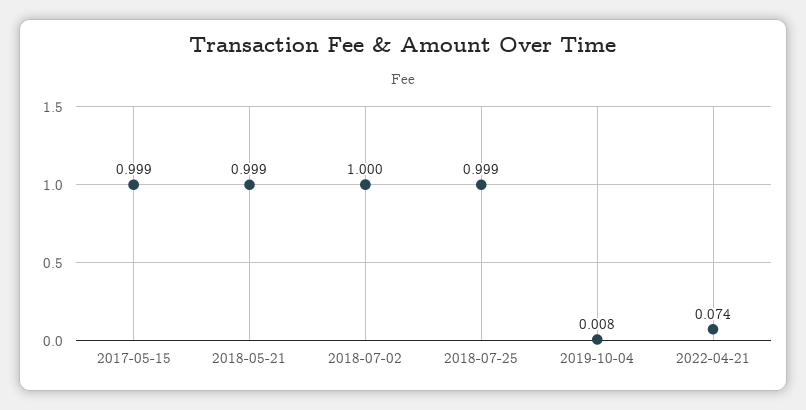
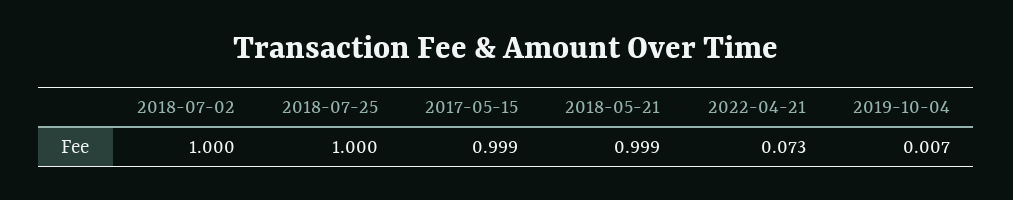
2018-07-25: 0.999 -> 1
2019-10-04: 0.008 -> 0.007
2022-04-21: 0.074 -> 0.073

